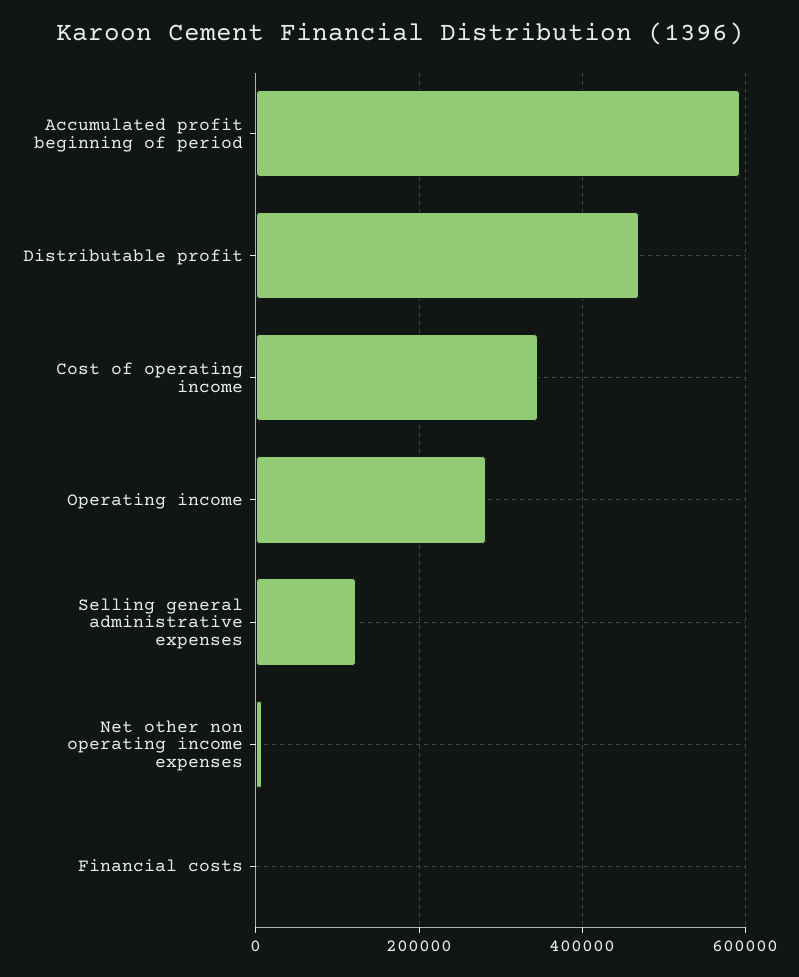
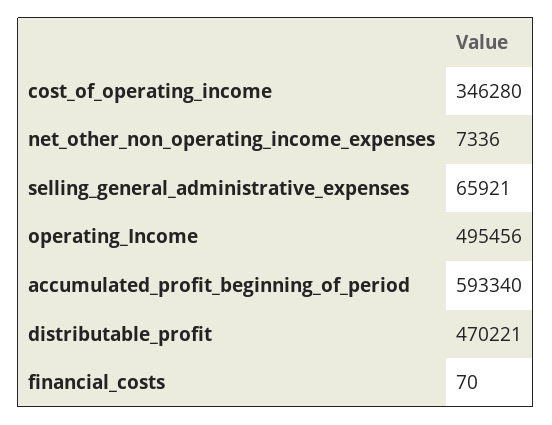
Operating income: 280000 -> 495456
Selling general administrative expenses: 120000 -> 65921

